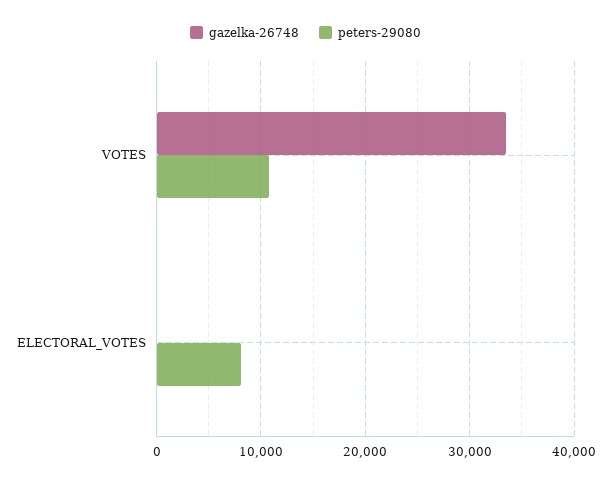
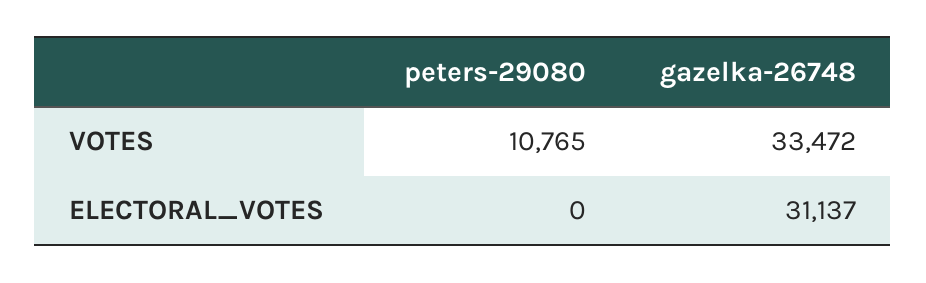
gazelka-26748, ELECTORAL_VOTES: 0 -> 31137
peters-29080, ELECTORAL_VOTES: 8000 -> 0

